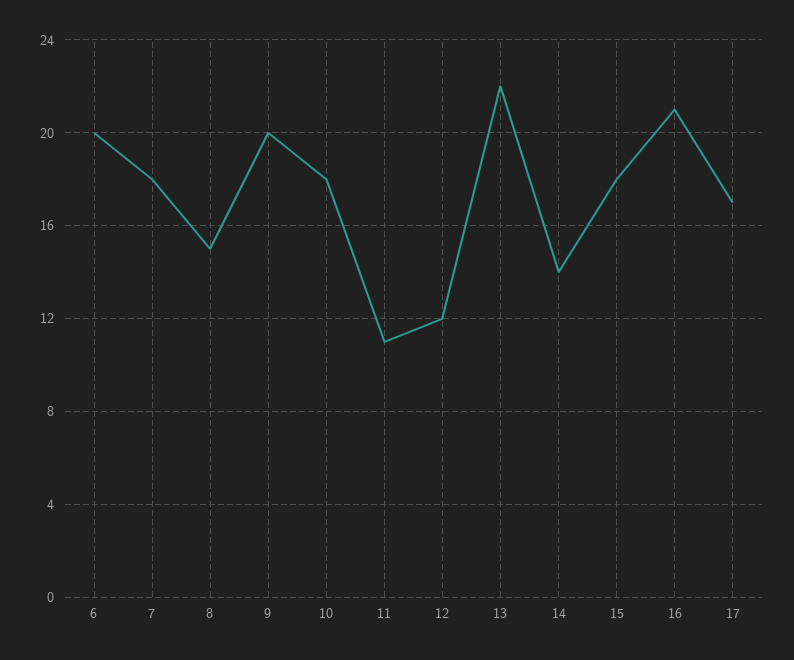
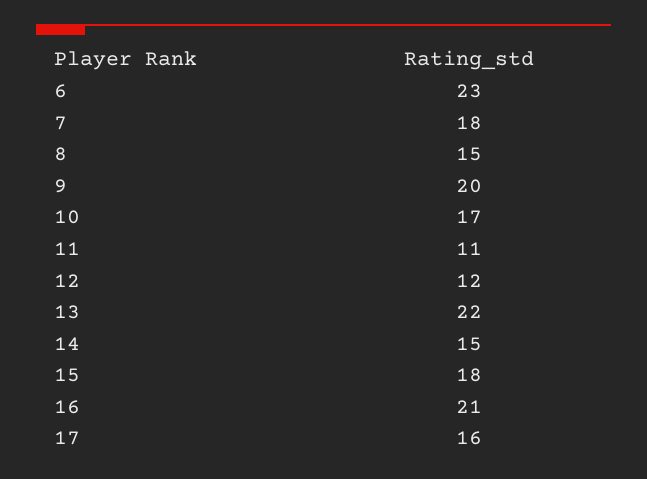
6: 20 -> 23
10: 18 -> 17
14: 14 -> 15
17: 17 -> 16

